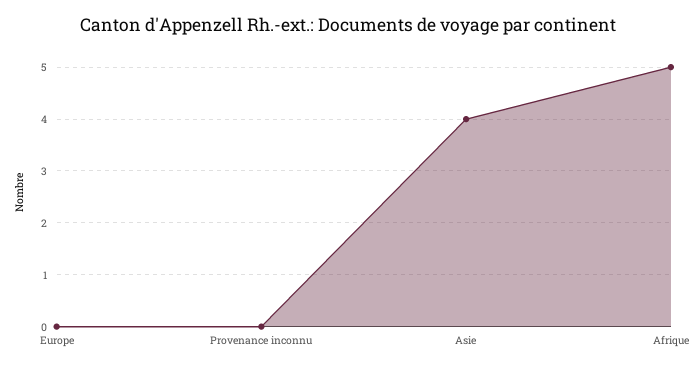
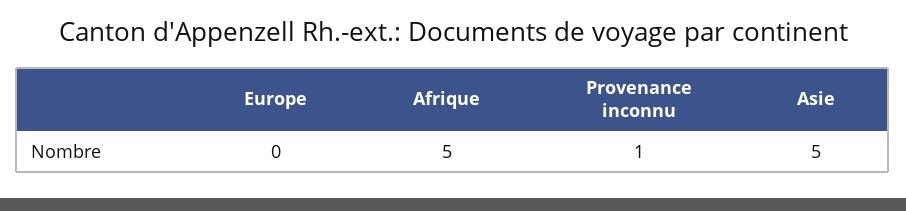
Provenance inconnu: 0 -> 1
Asie: 4 -> 5

